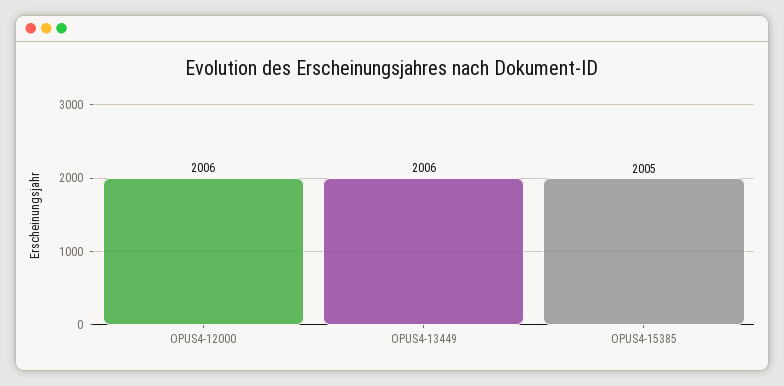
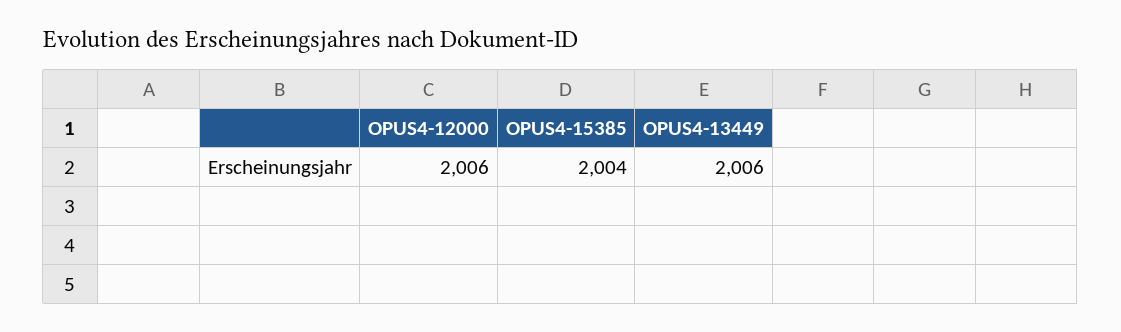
OPUS4-15385: 2005 -> 2004

